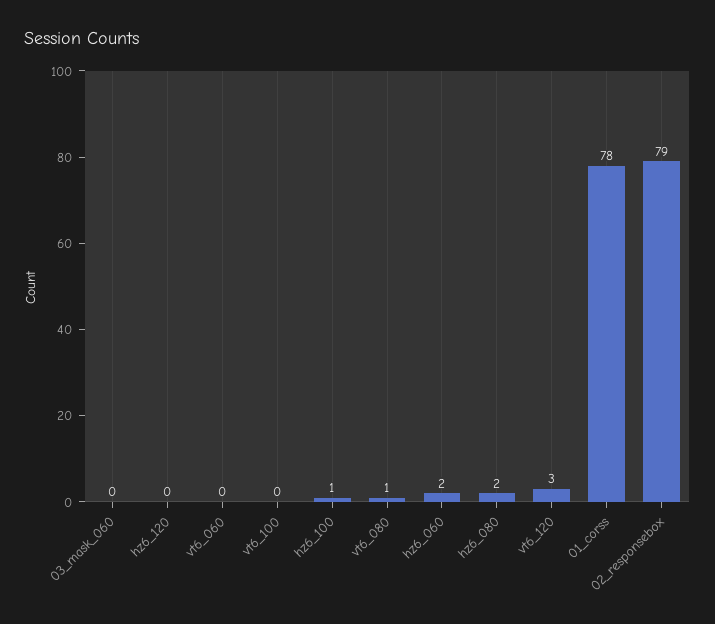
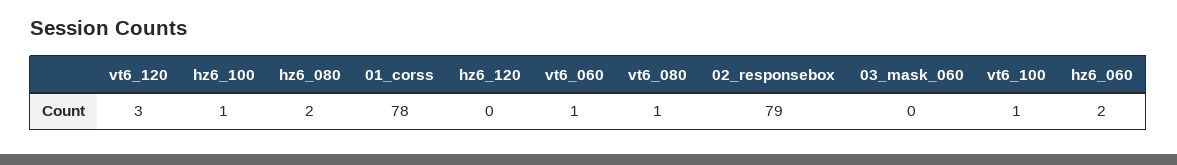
vt6_060: 0 -> 1
vt6_100: 0 -> 1

